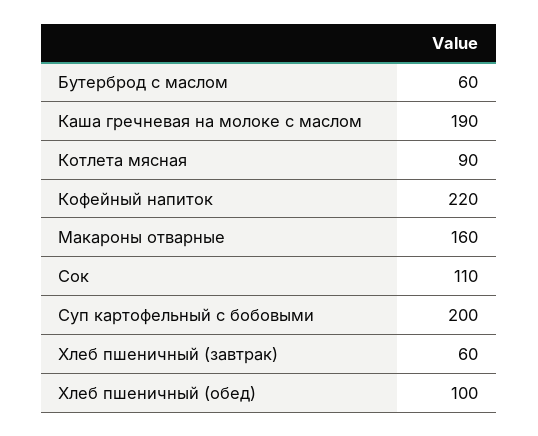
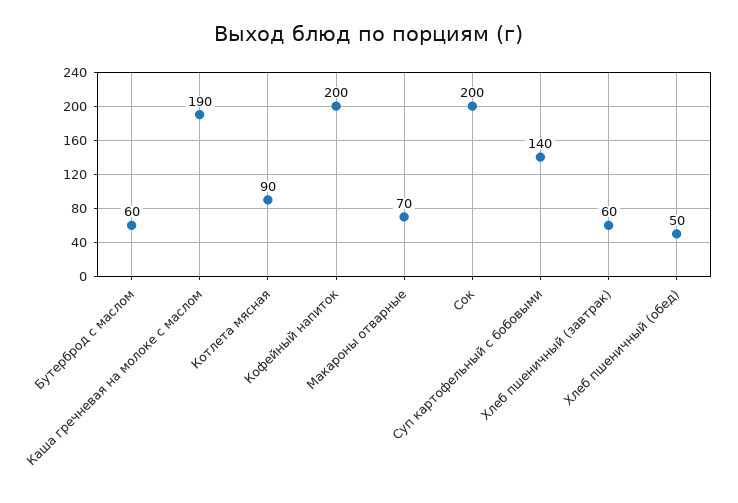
Кофейный напиток: 220 -> 200
Макароны отварные: 160 -> 70
Сок: 110 -> 200
Суп картофельный с бобовыми: 200 -> 140
Хлеб пшеничный (обед): 100 -> 50

